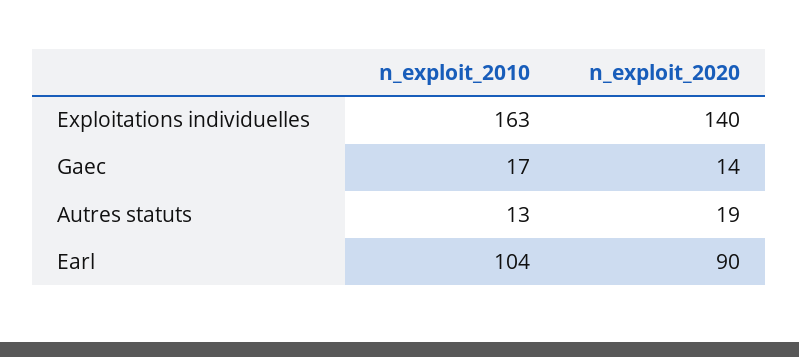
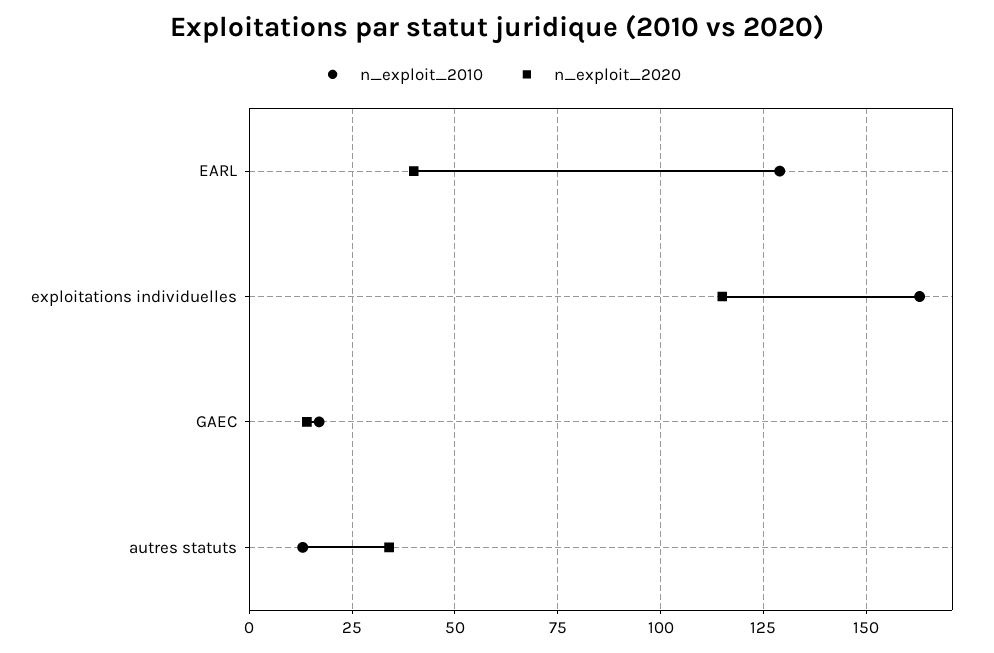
n_exploit_2020, Exploitations individuelles: 140 -> 115
n_exploit_2020, Autres statuts: 19 -> 35
n_exploit_2010, Earl: 104 -> 130
n_exploit_2020, Earl: 90 -> 40

